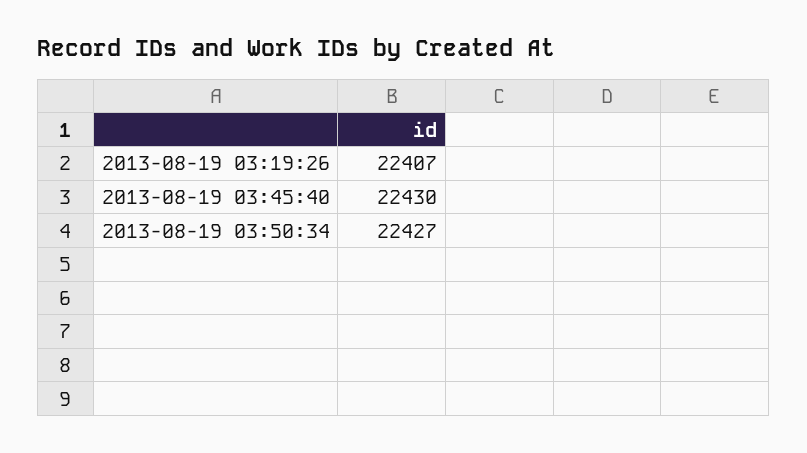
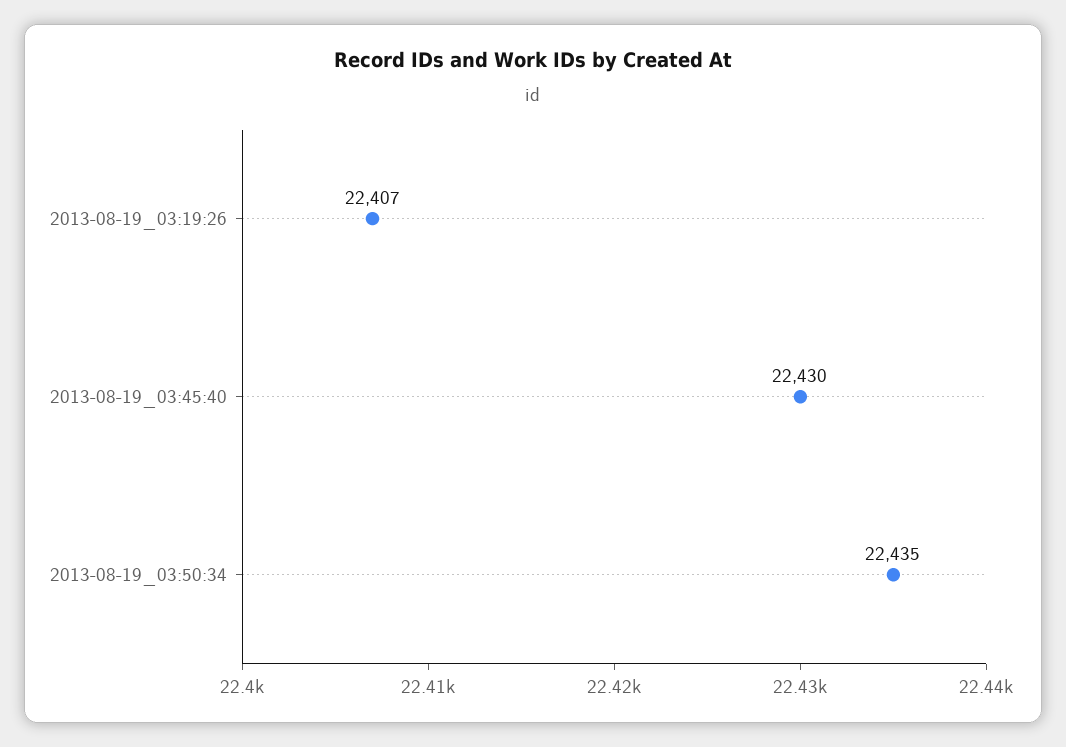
2013-08-19 03:50:34: 22427 -> 22435

